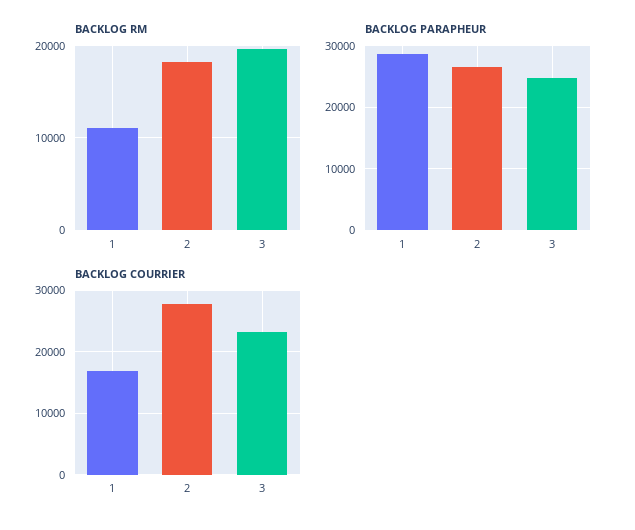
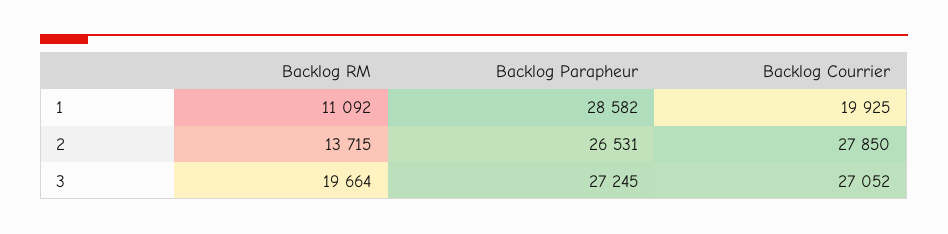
BACKLOG RM, 2: 18000 -> 13715
BACKLOG PARAPHEUR, 3: 25000 -> 27245
BACKLOG COURRIER, 1: 17000 -> 19925
BACKLOG COURRIER, 3: 23000 -> 27052

